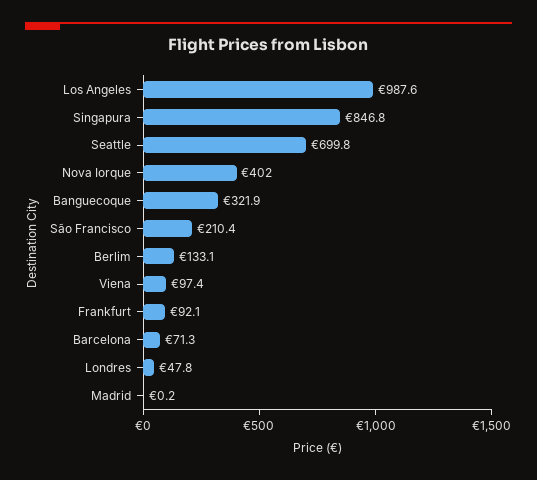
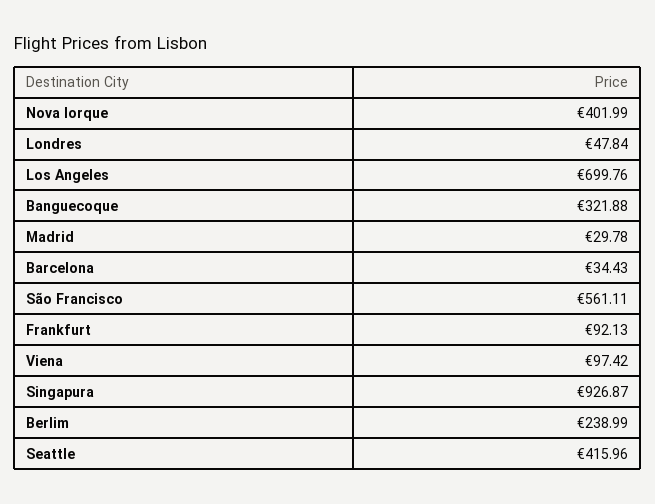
Los Angeles: 987.6 -> 699.76
Singapura: 846.8 -> 926.87
Seattle: 699.8 -> 415.96
São Francisco: 210.4 -> 561.11
Berlim: 133.1 -> 238.99
Barcelona: 71.3 -> 34.43
Madrid: 0.2 -> 29.78

